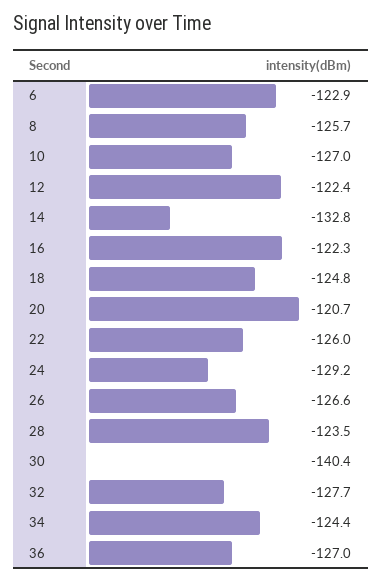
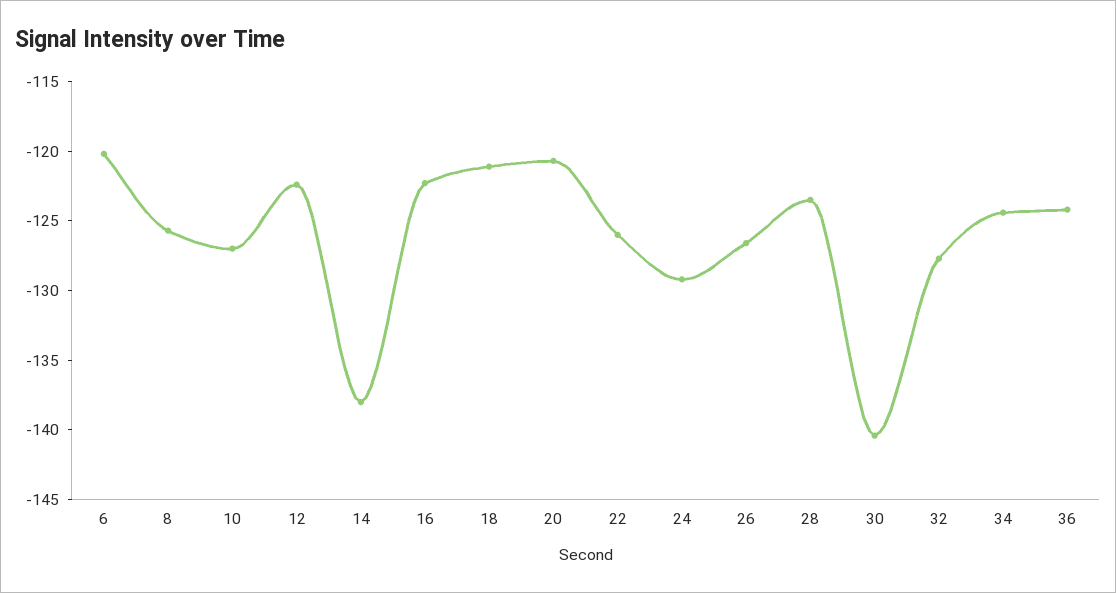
6: -122.9 -> -120
14: -132.8 -> -138
18: -124.8 -> -121
36: -127 -> -124

